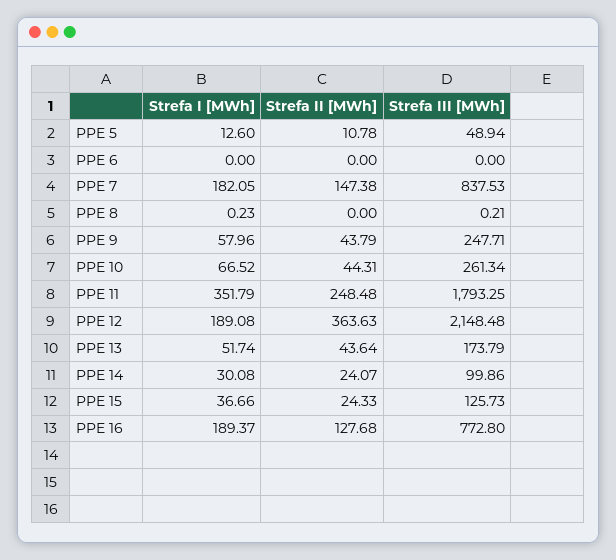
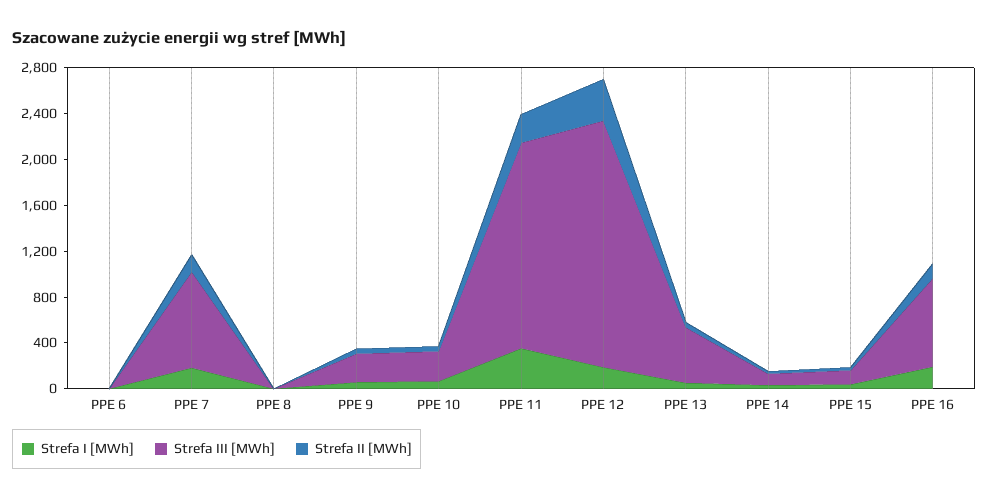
Strefa I [MWh], PPE 5: 12.6 -> none
Strefa II [MWh], PPE 5: 10.78 -> none
Strefa III [MWh], PPE 5: 48.94 -> none
Strefa III [MWh], PPE 13: 173.79 -> 500

